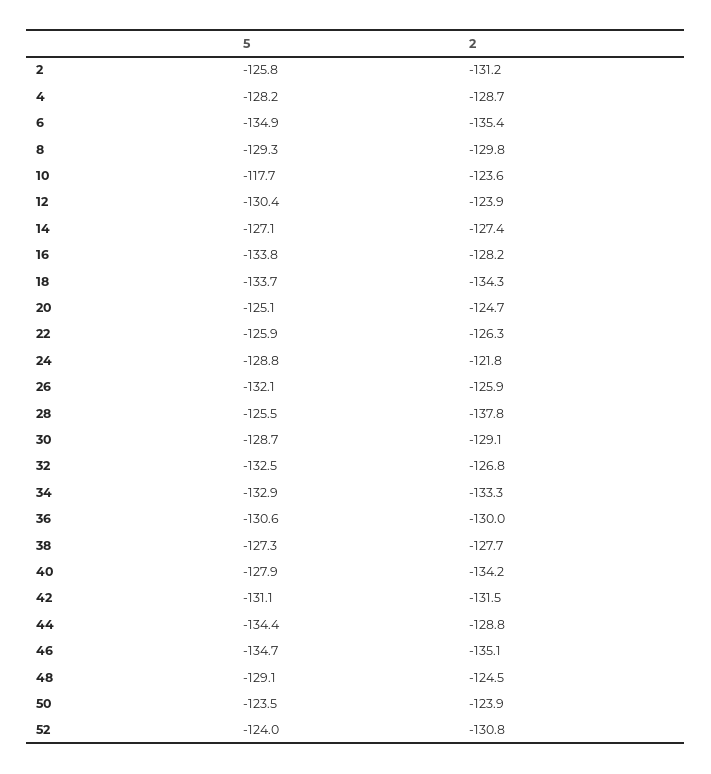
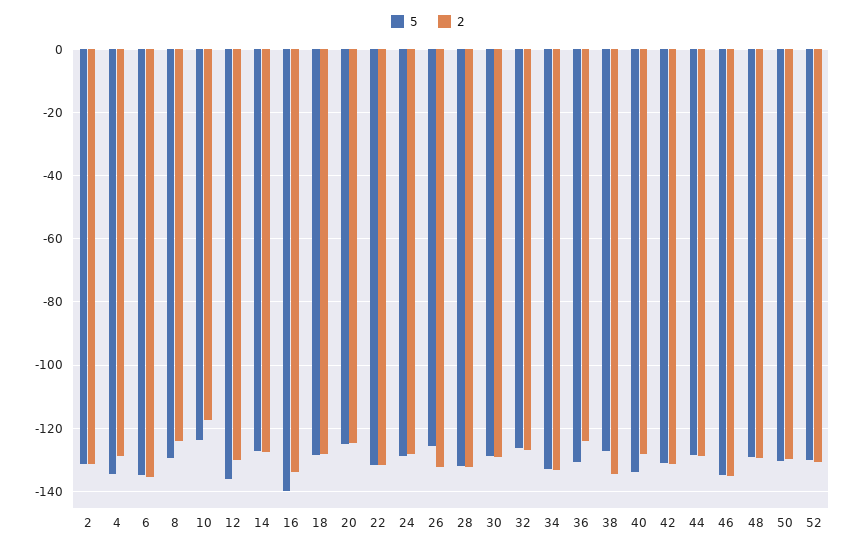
5, 2: -125.8 -> -132
5, 4: -128.2 -> -134
2, 8: -129.8 -> -124
5, 10: -117.7 -> -124
2, 10: -123.6 -> -118
5, 12: -130.4 -> -136
2, 12: -123.9 -> -130
5, 16: -133.8 -> -140
2, 16: -128.2 -> -134
5, 18: -133.7 -> -128
2, 18: -134.3 -> -128
5, 22: -125.9 -> -132
2, 22: -126.3 -> -132
2, 24: -121.8 -> -128
5, 26: -132.1 -> -126
2, 26: -125.9 -> -132
5, 28: -125.5 -> -132
2, 28: -137.8 -> -132
5, 32: -132.5 -> -126
2, 36: -130 -> -124
2, 38: -127.7 -> -134
5, 40: -127.9 -> -134
2, 40: -134.2 -> -128
5, 44: -134.4 -> -128
2, 48: -124.5 -> -130
5, 50: -123.5 -> -130
2, 50: -123.9 -> -130
5, 52: -124 -> -130

